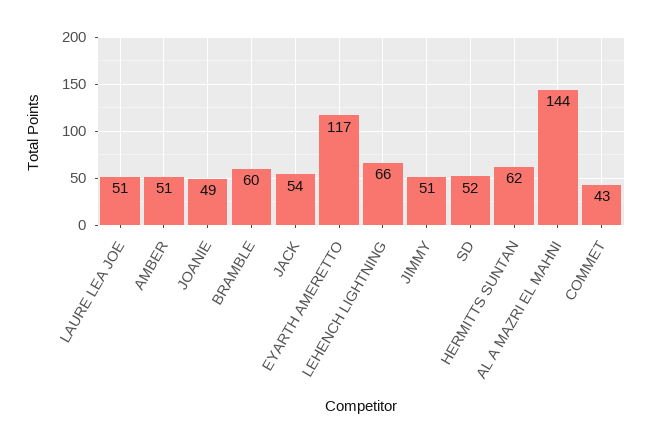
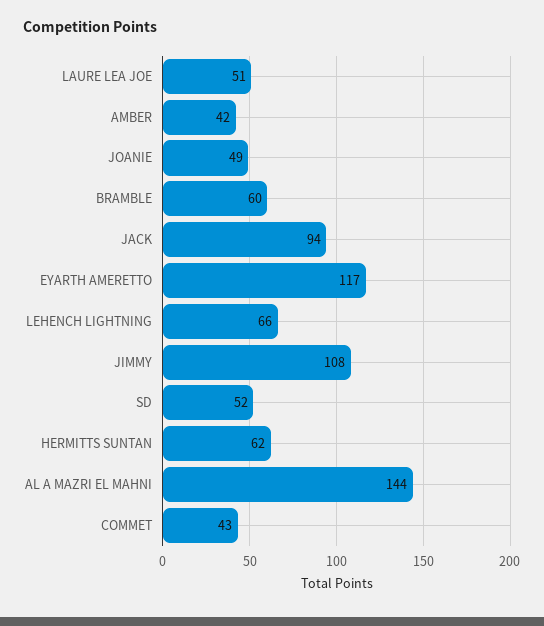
AMBER: 51 -> 42
JACK: 54 -> 94
JIMMY: 51 -> 108

